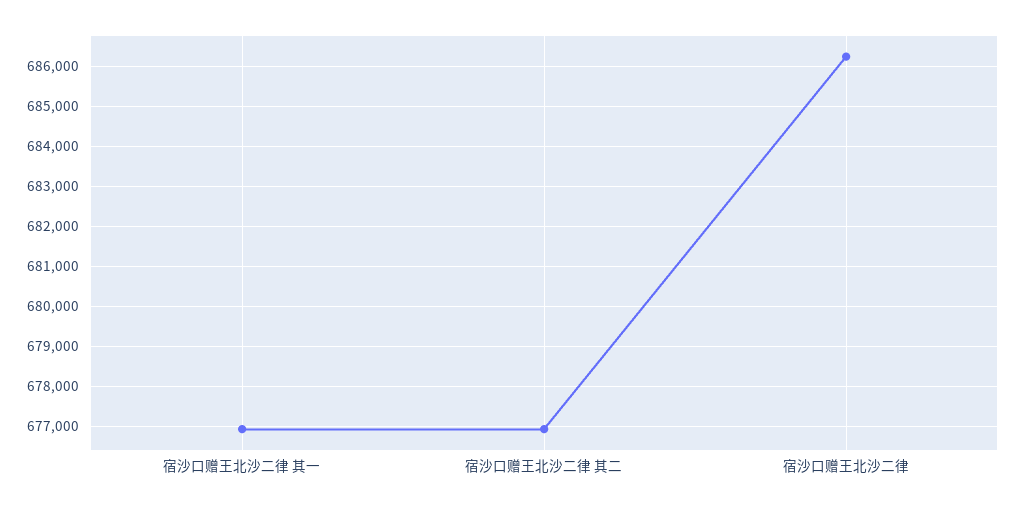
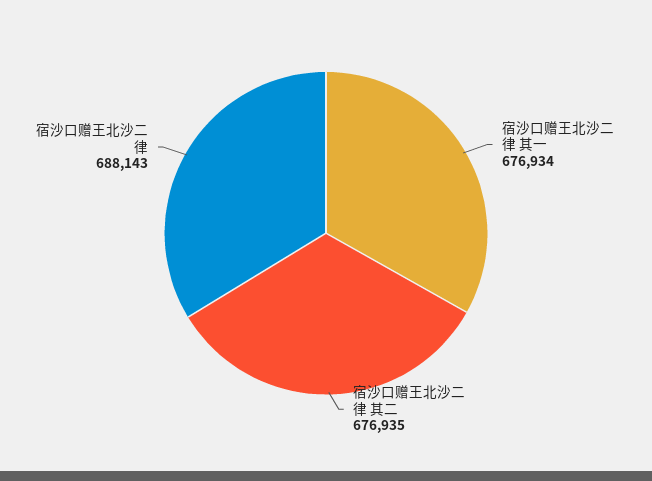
宿沙口赠王北沙二律: 686200 -> 688143

